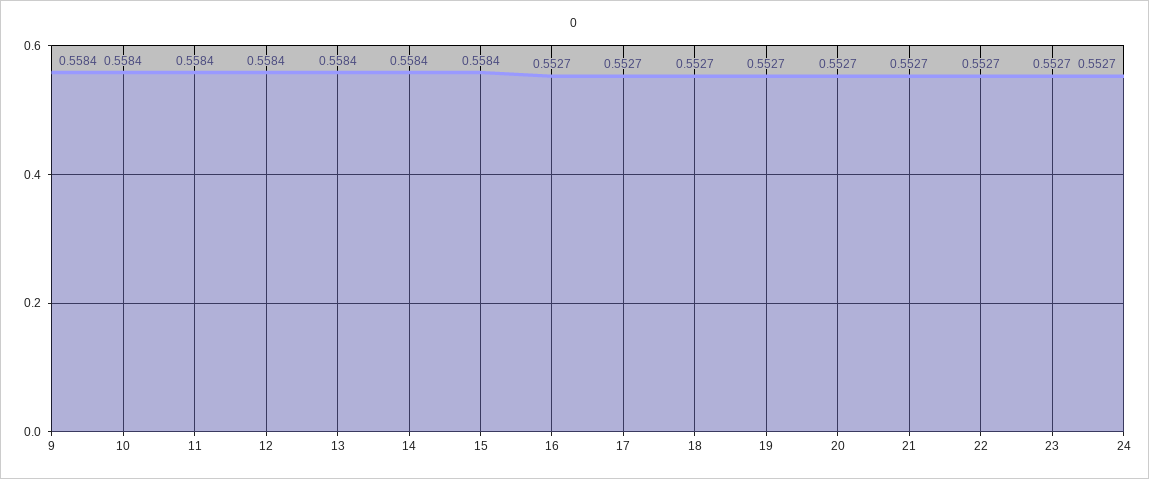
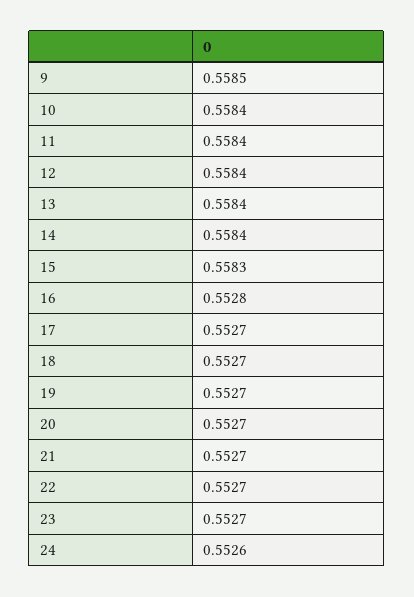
9: 0.5584 -> 0.5585
15: 0.5584 -> 0.5583
16: 0.5527 -> 0.5528
24: 0.5527 -> 0.5526

